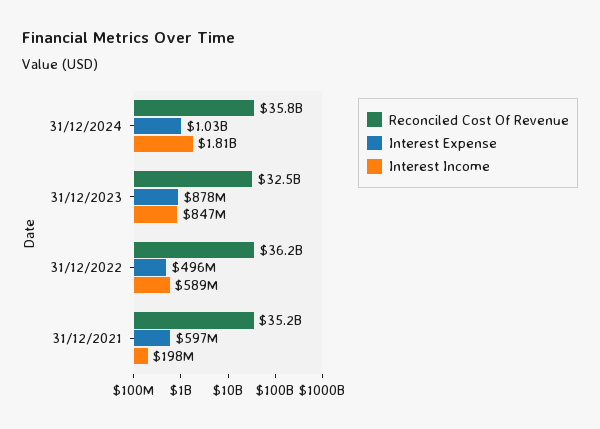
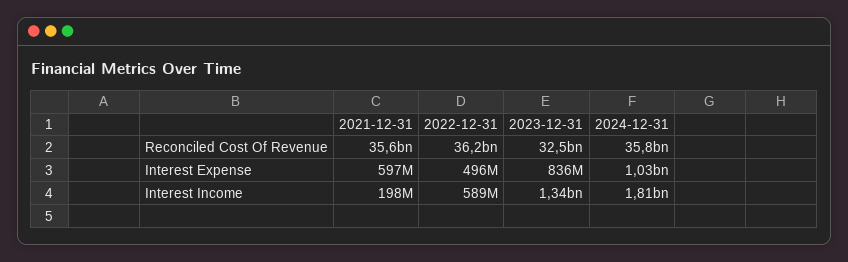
Interest Expense, 31/12/2023: 878000000 -> 836000000
Interest Income, 31/12/2023: 847000000 -> 1340000000
Reconciled Cost Of Revenue, 31/12/2021: 35200000000 -> 35600000000

